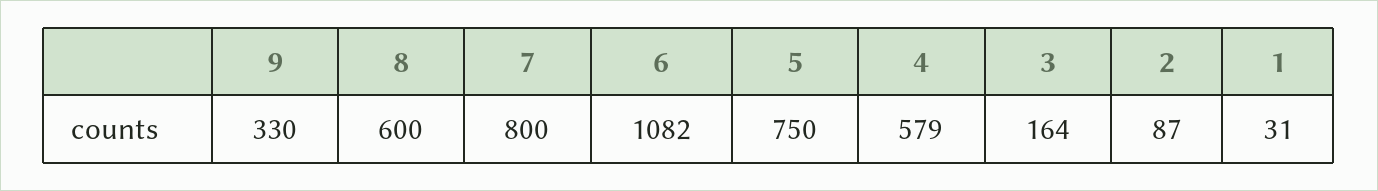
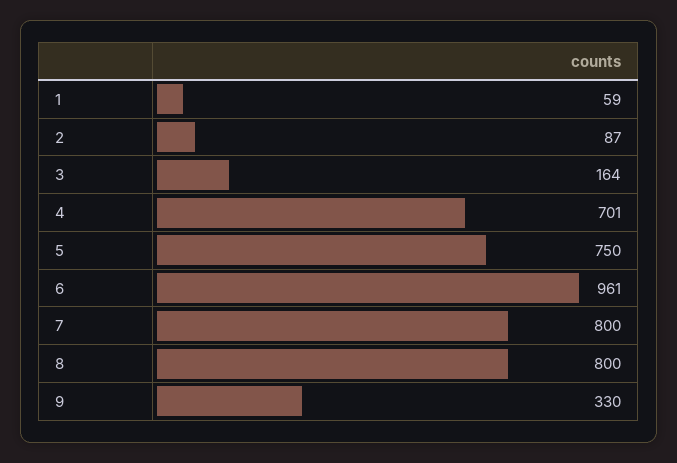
8: 600 -> 800
6: 1082 -> 961
4: 579 -> 701
1: 31 -> 59

